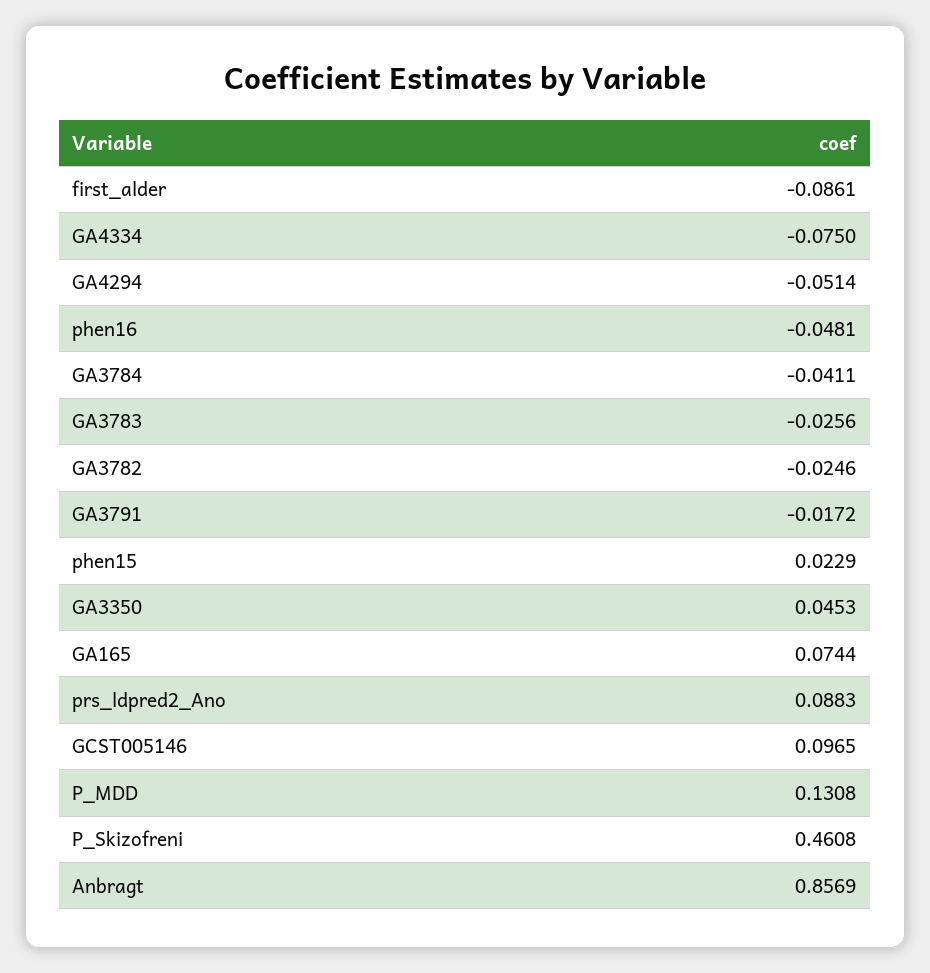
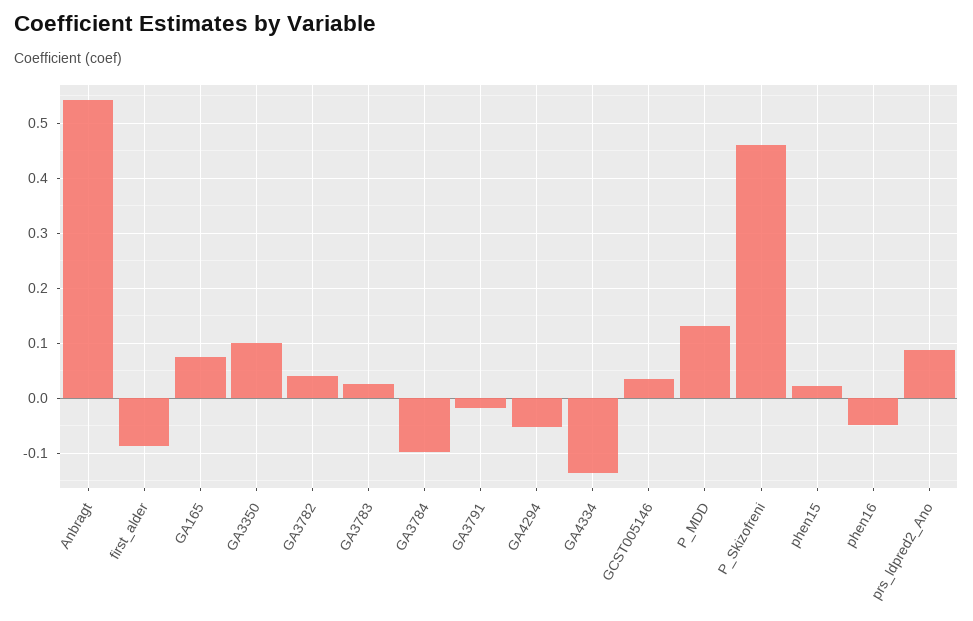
GA4334: -0.075 -> -0.14
GA3784: -0.0411 -> -0.1
GA3783: -0.0256 -> 0.02
GA3782: -0.0246 -> 0.04
GA3350: 0.0453 -> 0.1
GCST005146: 0.0965 -> 0.04
Anbragt: 0.8569 -> 0.54

